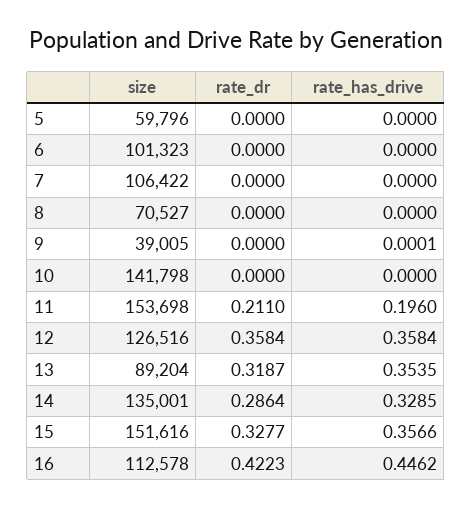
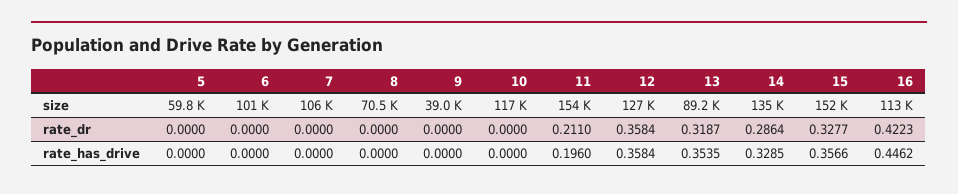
rate_has_drive, 9: 0.0001 -> 0
size, 10: 141798 -> 117000

